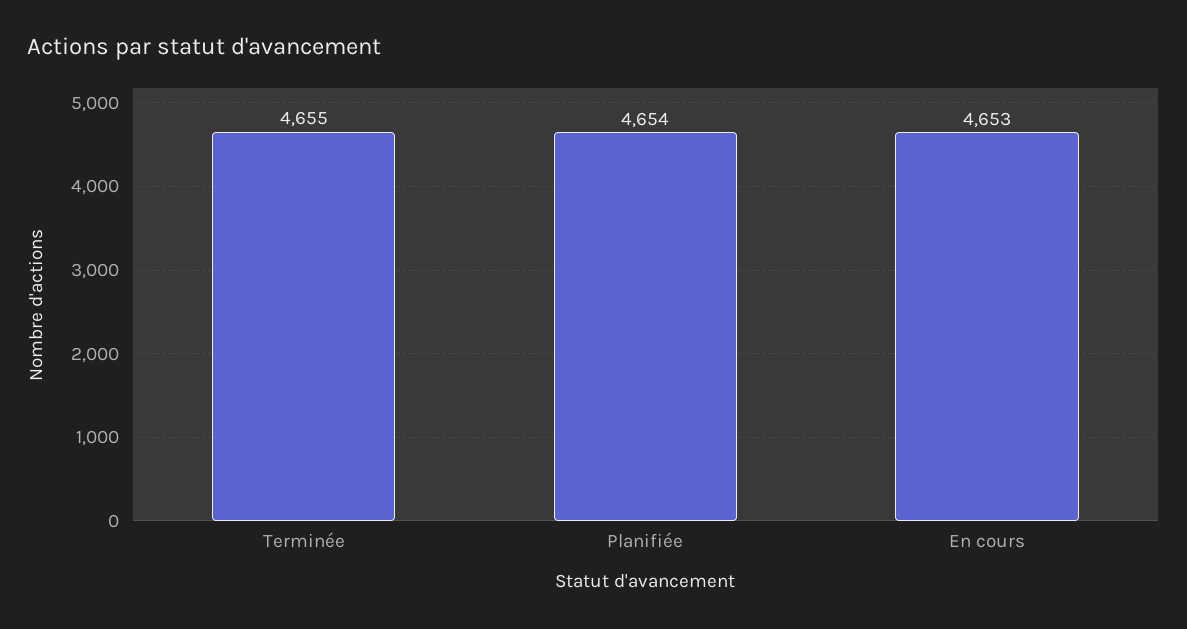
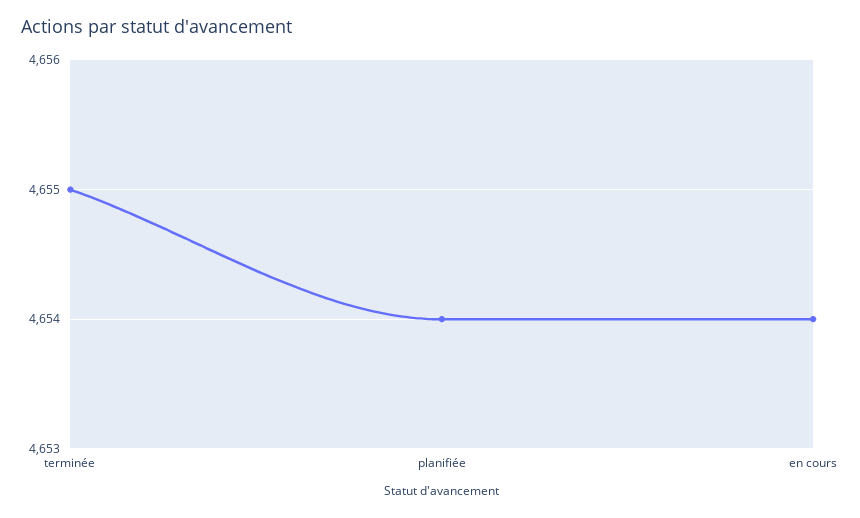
En cours: 4653 -> 4654

